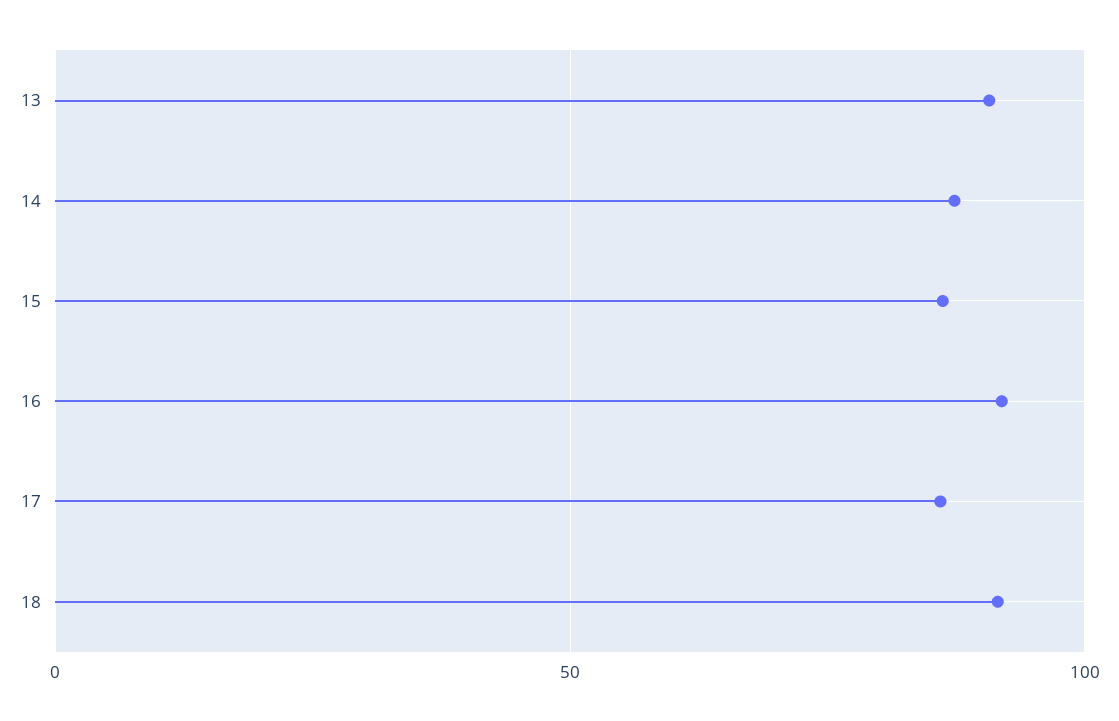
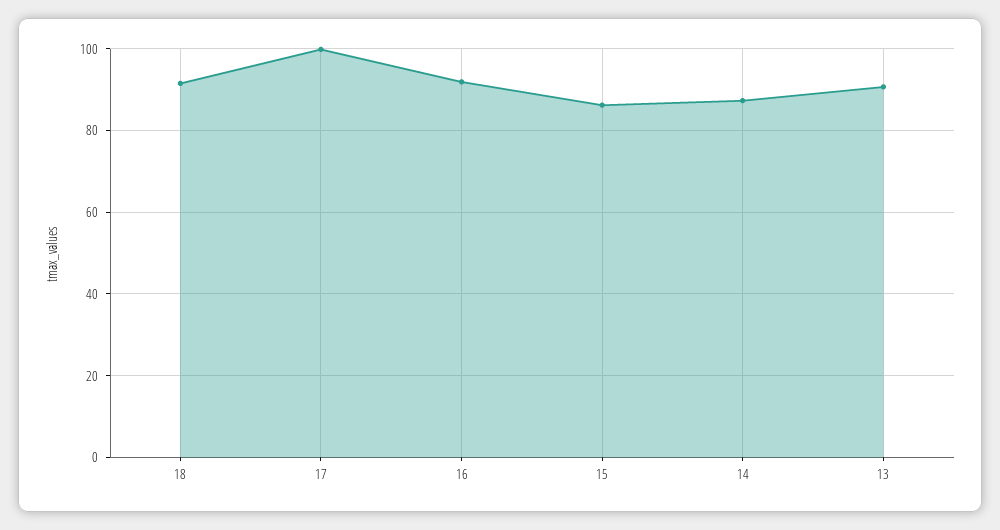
17: 85 -> 100

